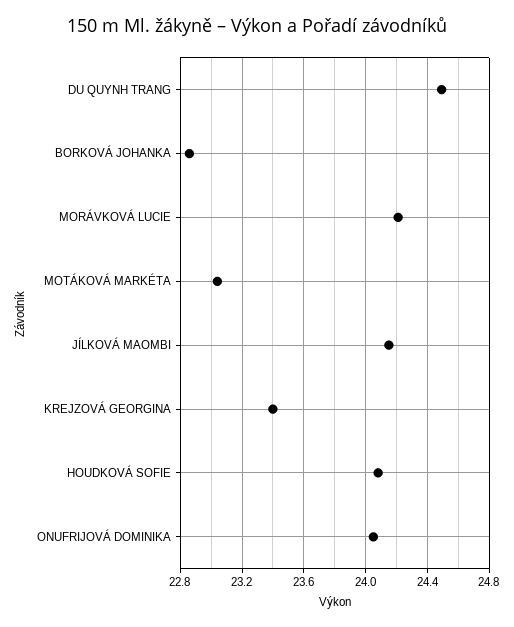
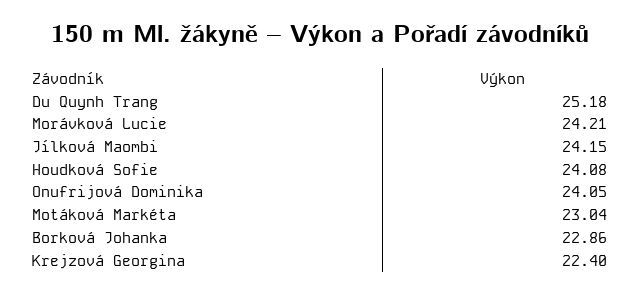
DU QUYNH TRANG: 24.5 -> 25.18
KREJZOVÁ GEORGINA: 23.4 -> 22.4

